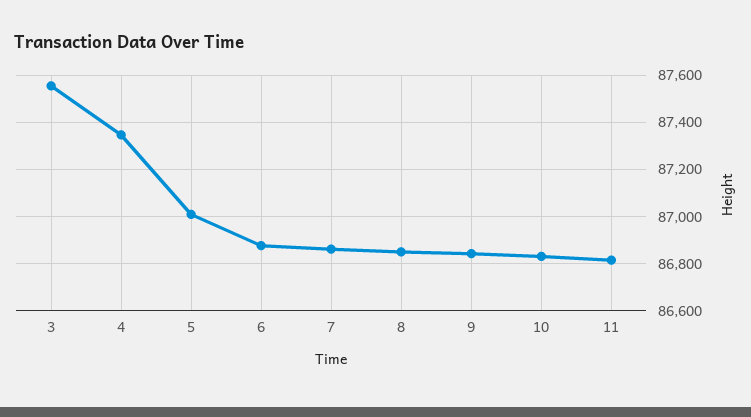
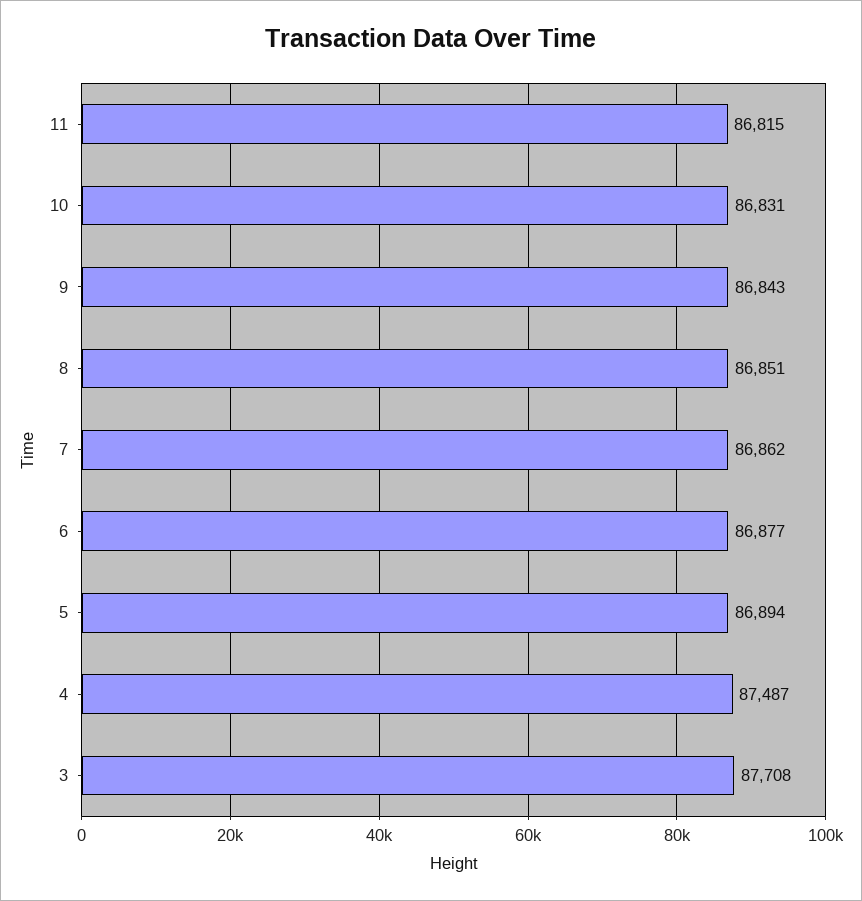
3: 87550 -> 87708
4: 87350 -> 87487
5: 87000 -> 86894

